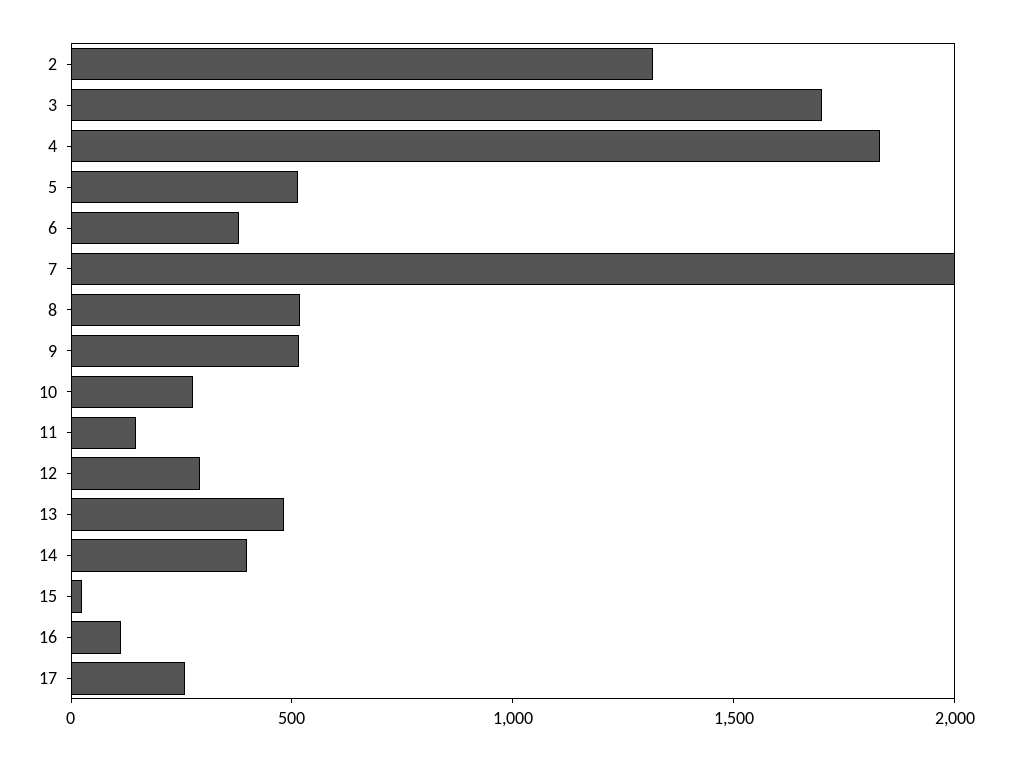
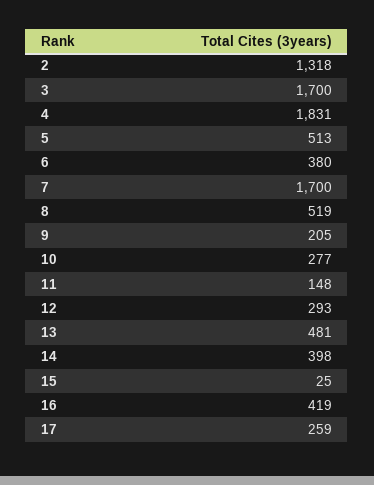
7: 2000 -> 1700
9: 500 -> 205
16: 100 -> 419

